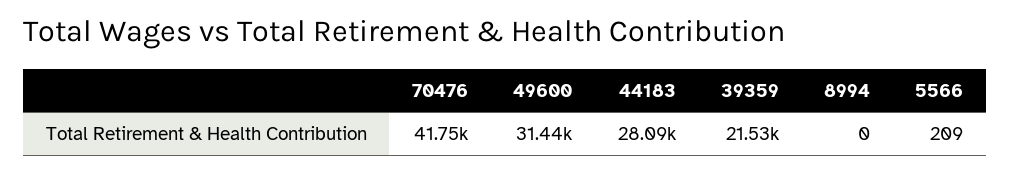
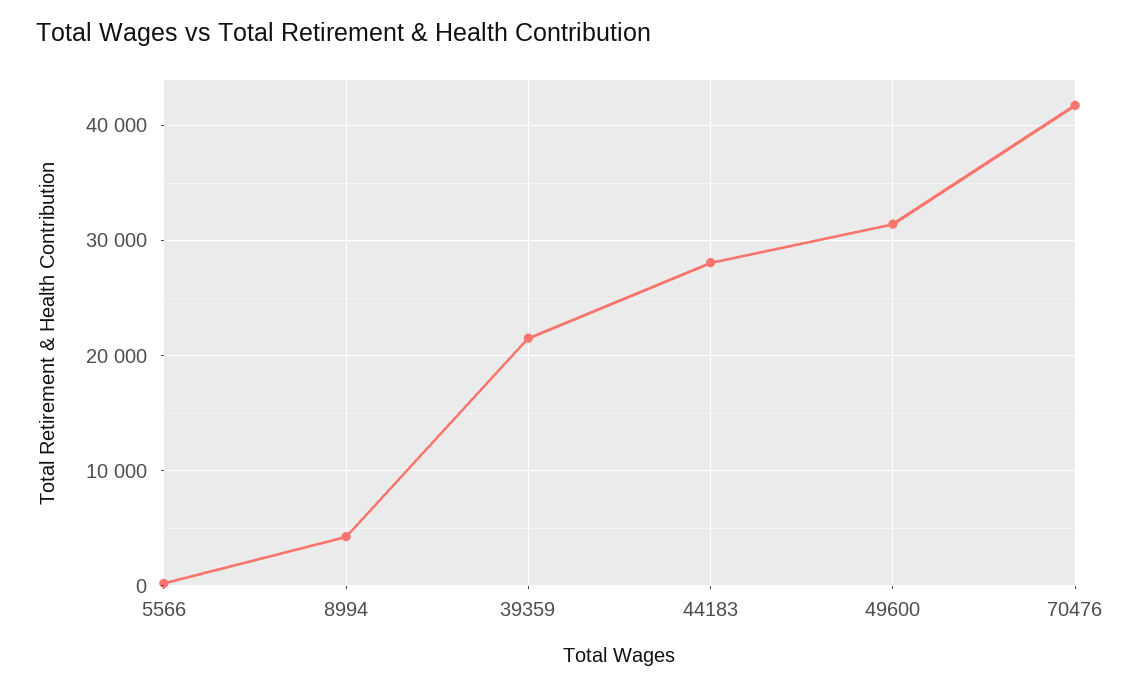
8994: 0 -> 4000

